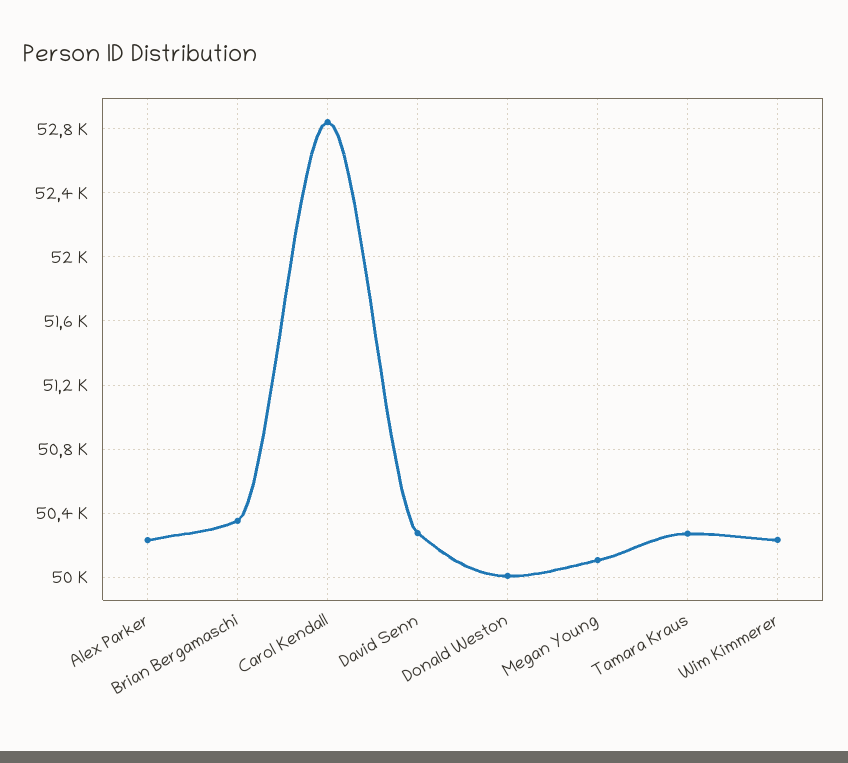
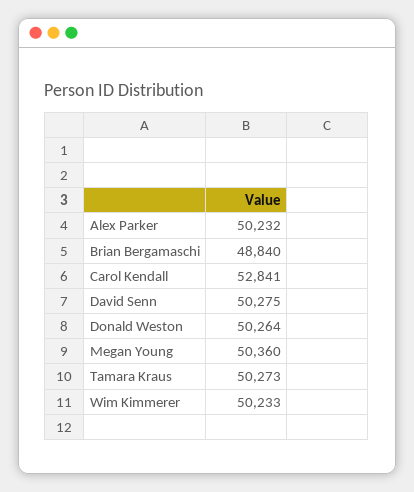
Brian Bergamaschi: 50350 -> 48840
Donald Weston: 50000 -> 50264
Megan Young: 50100 -> 50360

